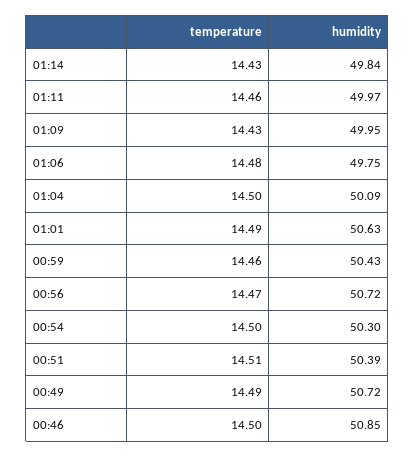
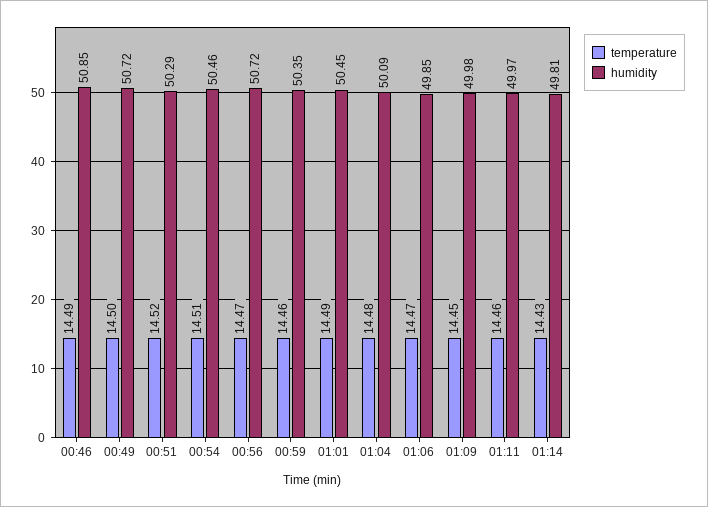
humidity, 01:14: 49.84 -> 49.81
temperature, 01:09: 14.43 -> 14.45
humidity, 01:09: 49.95 -> 49.98
temperature, 01:06: 14.48 -> 14.47
humidity, 01:06: 49.75 -> 49.85
temperature, 01:04: 14.5 -> 14.48
humidity, 01:01: 50.63 -> 50.45
humidity, 00:59: 50.43 -> 50.35
temperature, 00:54: 14.5 -> 14.51
humidity, 00:54: 50.3 -> 50.46
temperature, 00:51: 14.51 -> 14.52
humidity, 00:51: 50.39 -> 50.29
temperature, 00:49: 14.49 -> 14.5
temperature, 00:46: 14.5 -> 14.49

